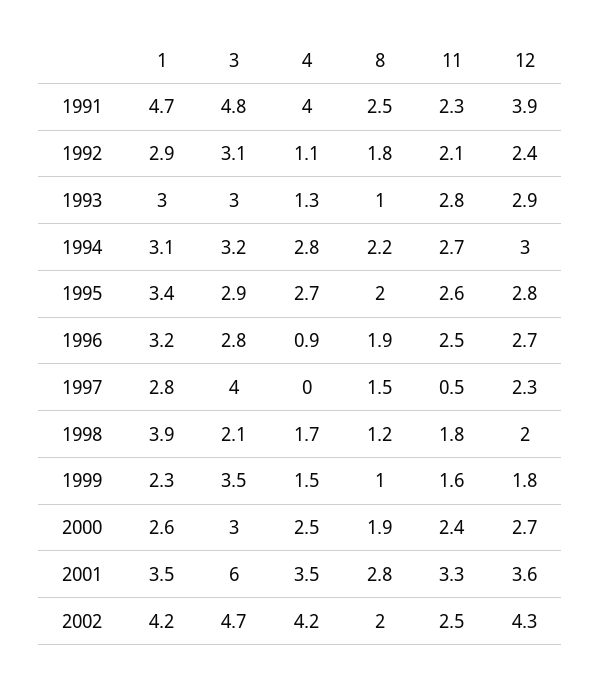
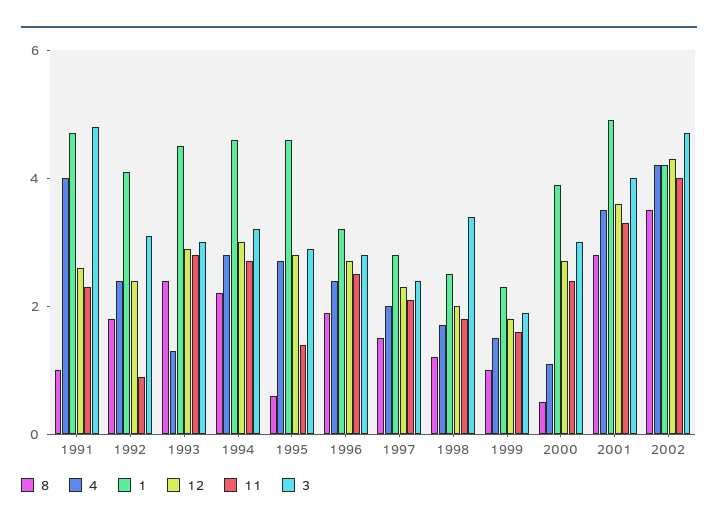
8, 1991: 2.5 -> 1
12, 1991: 3.9 -> 2.5
1, 1992: 2.9 -> 4
4, 1992: 1.1 -> 2.5
11, 1992: 2.1 -> 1
1, 1993: 3 -> 4.5
8, 1993: 1 -> 2.5
1, 1994: 3.1 -> 4.5
1, 1995: 3.4 -> 4.5
8, 1995: 2 -> 0.5
11, 1995: 2.6 -> 1.5
4, 1996: 0.9 -> 2.5
3, 1997: 4 -> 2.5
4, 1997: 0 -> 2
11, 1997: 0.5 -> 2
1, 1998: 3.9 -> 2.5
3, 1998: 2.1 -> 3.5
3, 1999: 3.5 -> 2
1, 2000: 2.6 -> 4
4, 2000: 2.5 -> 1
8, 2000: 1.9 -> 0.5
1, 2001: 3.5 -> 5
3, 2001: 6 -> 4
8, 2002: 2 -> 3.5
11, 2002: 2.5 -> 4

